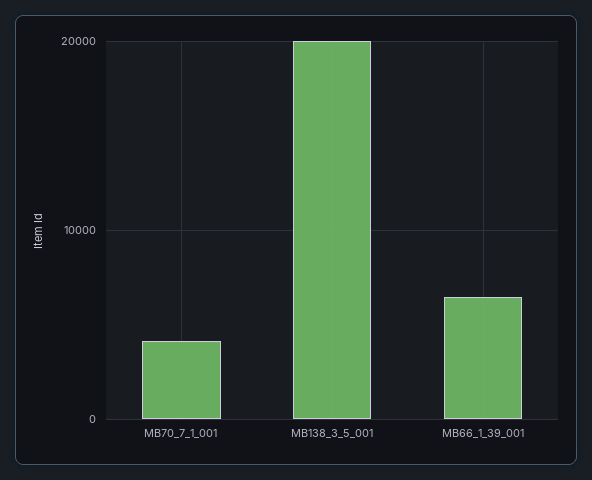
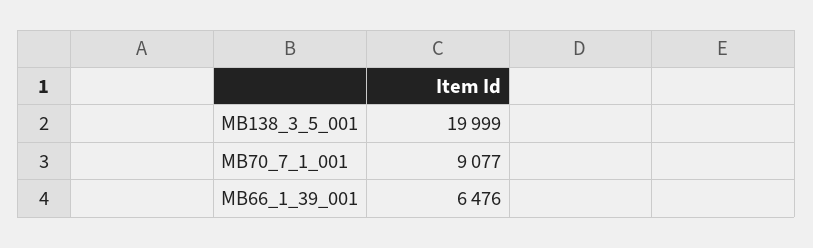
MB70_7_1_001: 4000 -> 9077

